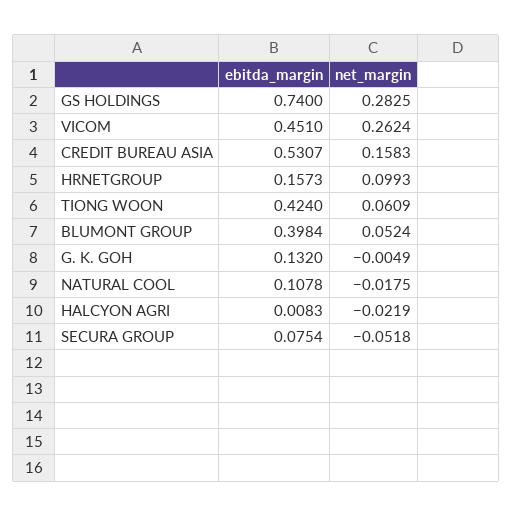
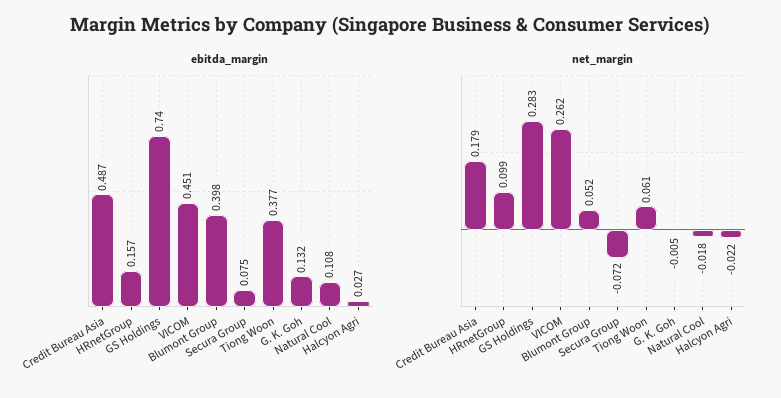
ebitda_margin, CREDIT BUREAU ASIA: 0.5307 -> 0.487
net_margin, CREDIT BUREAU ASIA: 0.1583 -> 0.179
ebitda_margin, TIONG WOON: 0.424 -> 0.377
ebitda_margin, HALCYON AGRI: 0.0083 -> 0.027
net_margin, SECURA GROUP: -0.0518 -> -0.072

